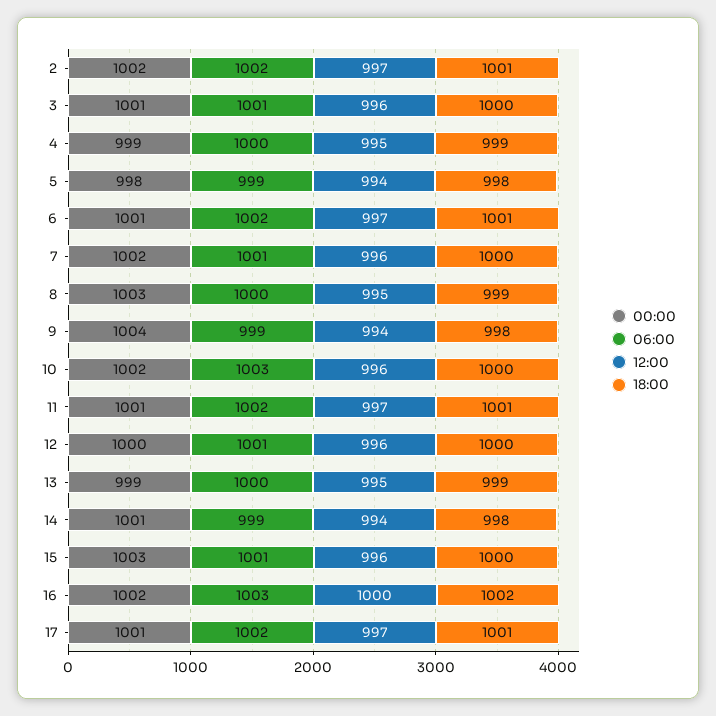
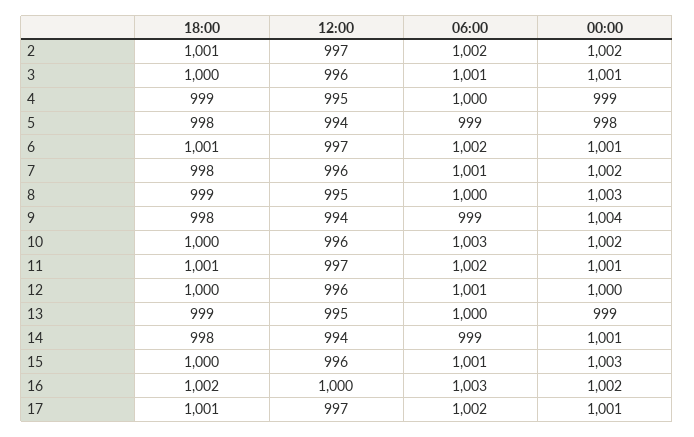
18:00, 7: 1000 -> 998

